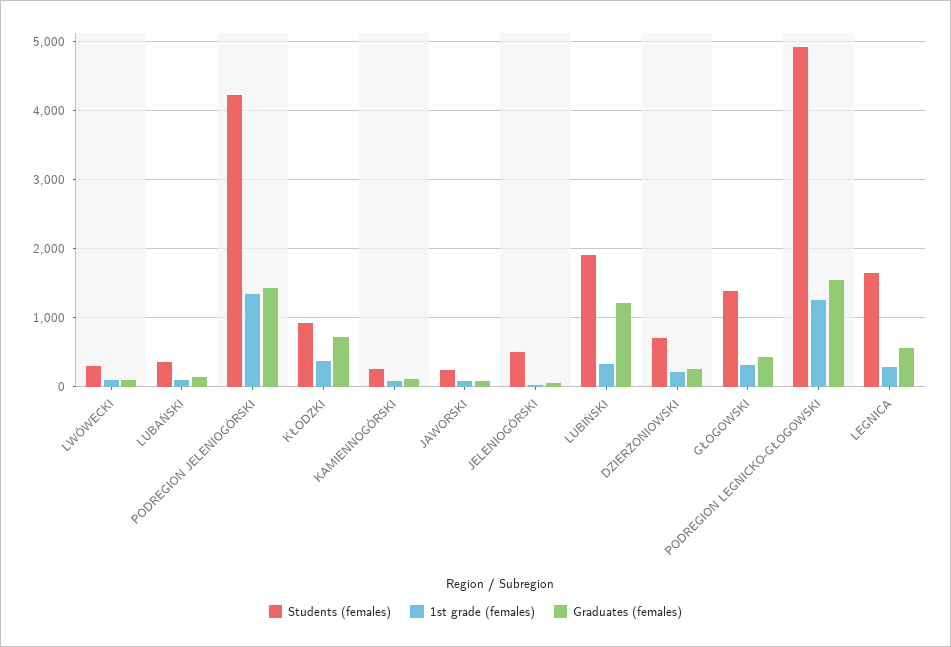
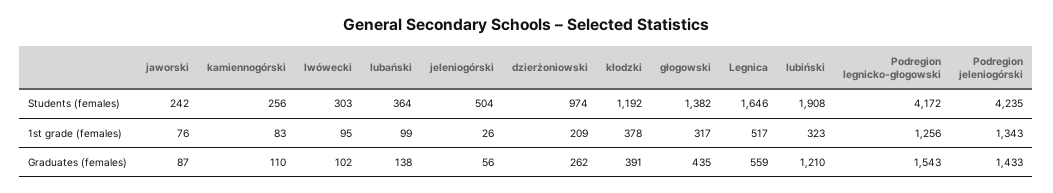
Students (females), KŁODZKI: 900 -> 1192
Graduates (females), KŁODZKI: 700 -> 391
Students (females), DZIERŻONIOWSKI: 700 -> 974
Students (females), PODREGION LEGNICKO-GŁOGOWSKI: 4900 -> 4172
1st grade (females), LEGNICA: 300 -> 517

